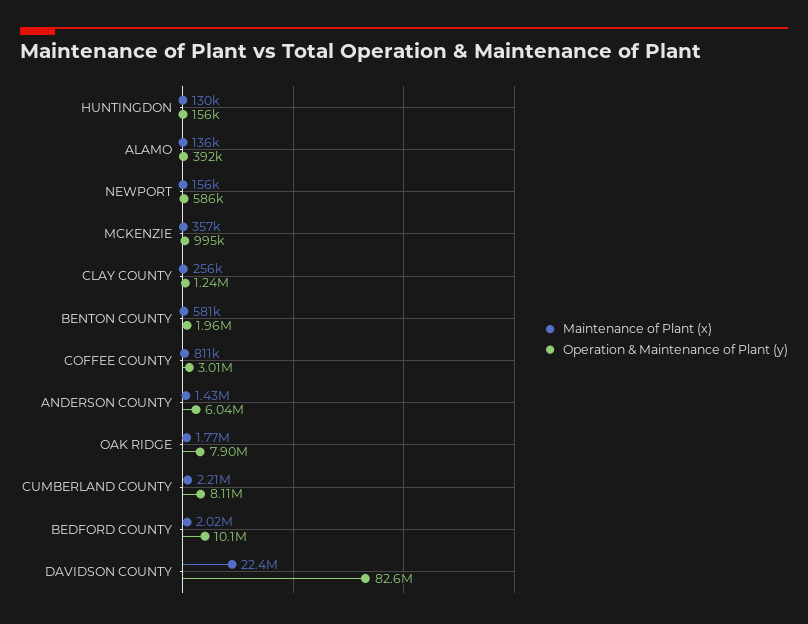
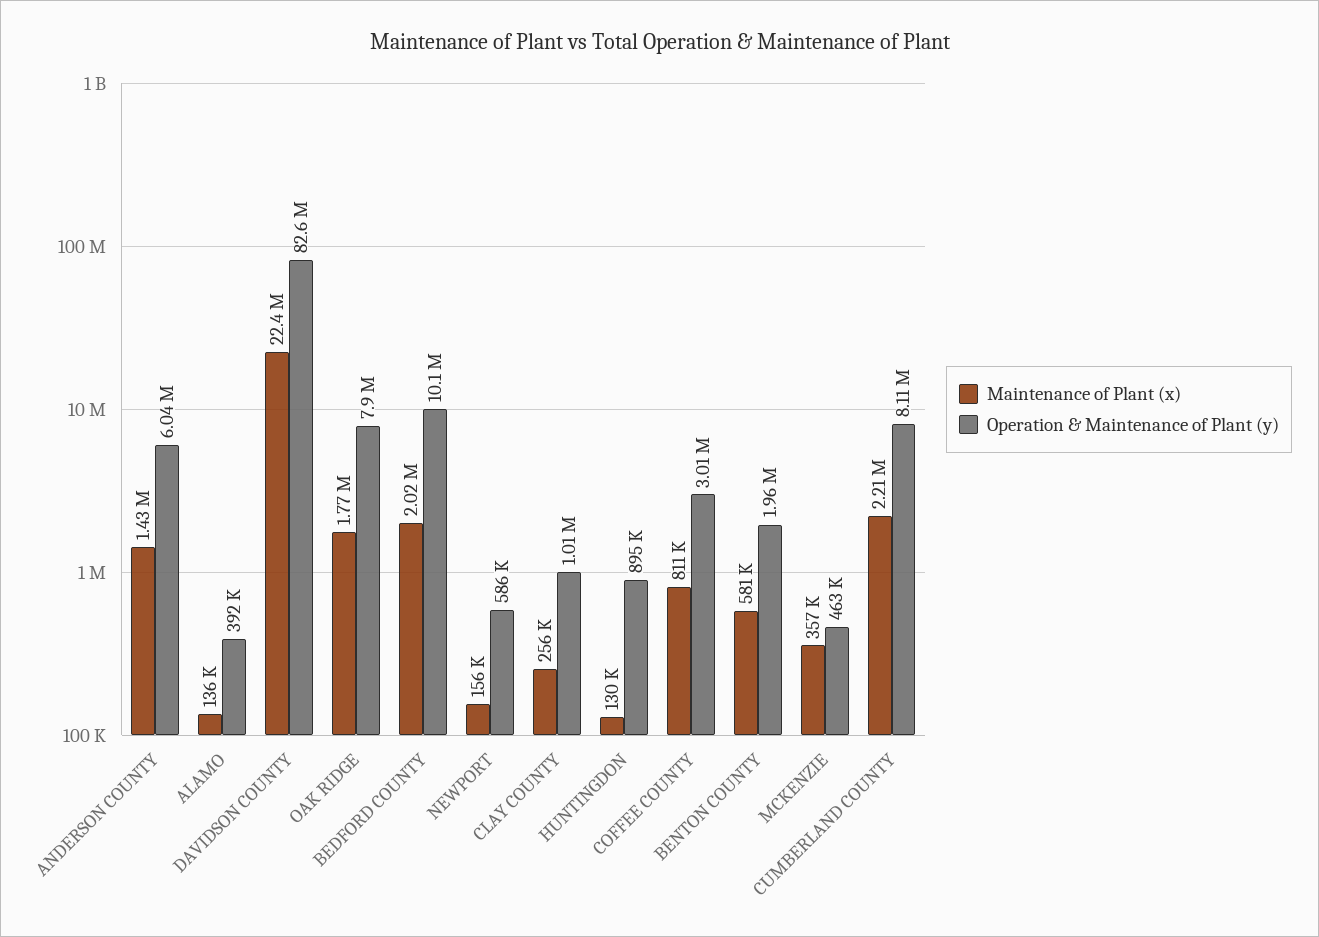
Operation & Maintenance of Plant (y), HUNTINGDON: 156000 -> 895000
Operation & Maintenance of Plant (y), MCKENZIE: 995000 -> 463000
Operation & Maintenance of Plant (y), CLAY COUNTY: 1240000 -> 1010000

